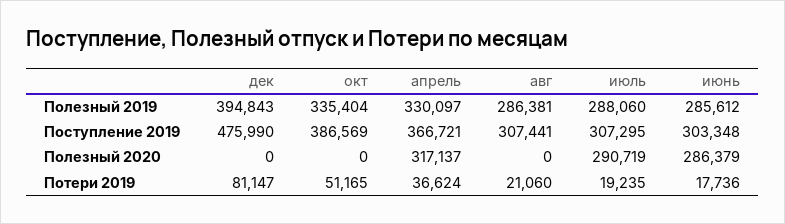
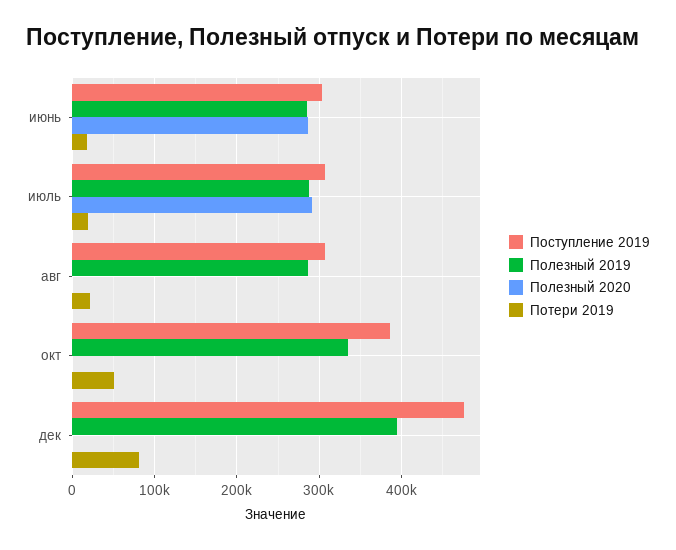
Полезный 2019, апрель: 330097 -> none
Поступление 2019, апрель: 366721 -> none
Полезный 2020, апрель: 317137 -> none
Потери 2019, апрель: 36624 -> none

